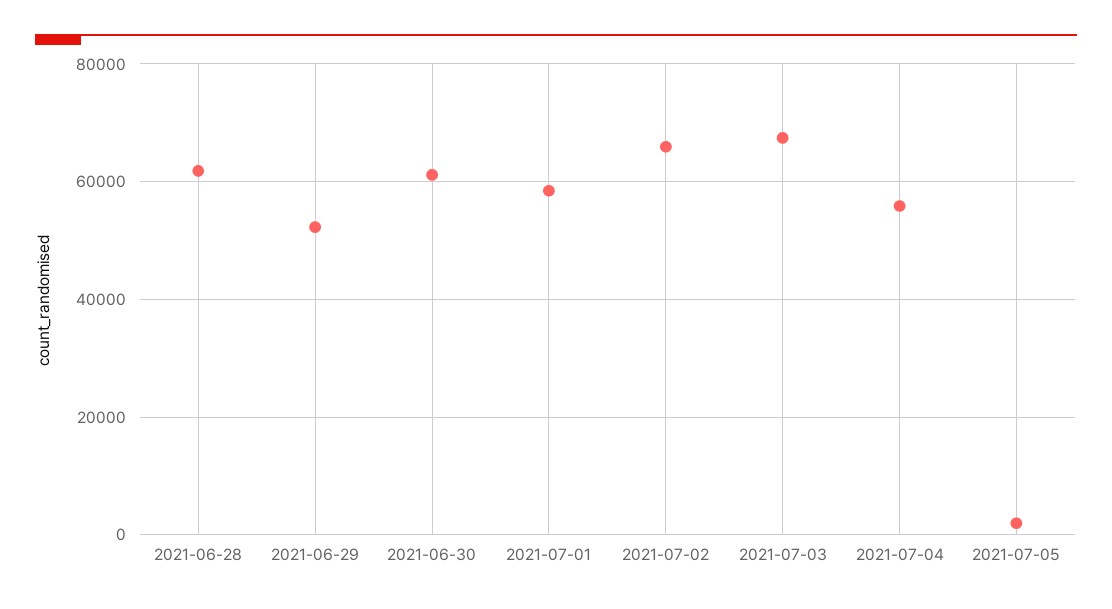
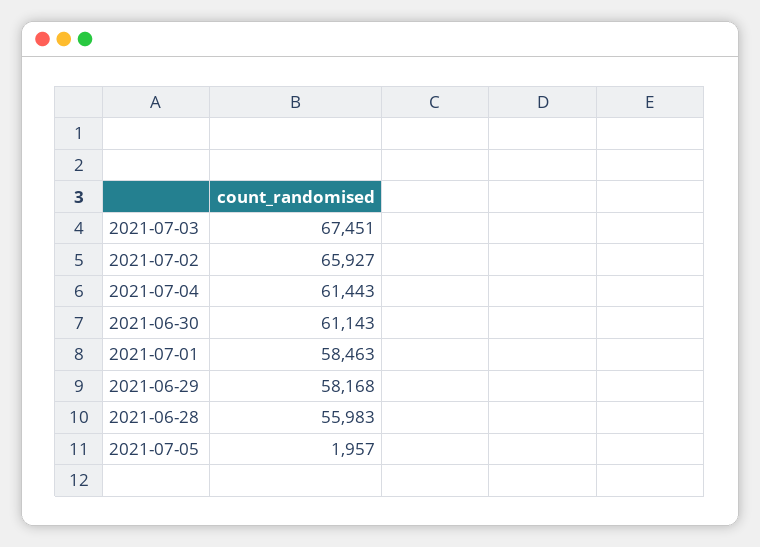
2021-06-28: 62000 -> 55983
2021-06-29: 52000 -> 58168
2021-07-04: 56000 -> 61443

